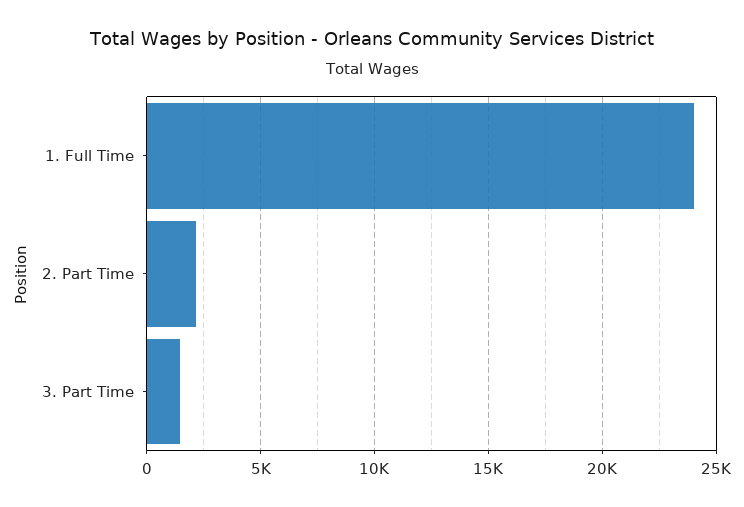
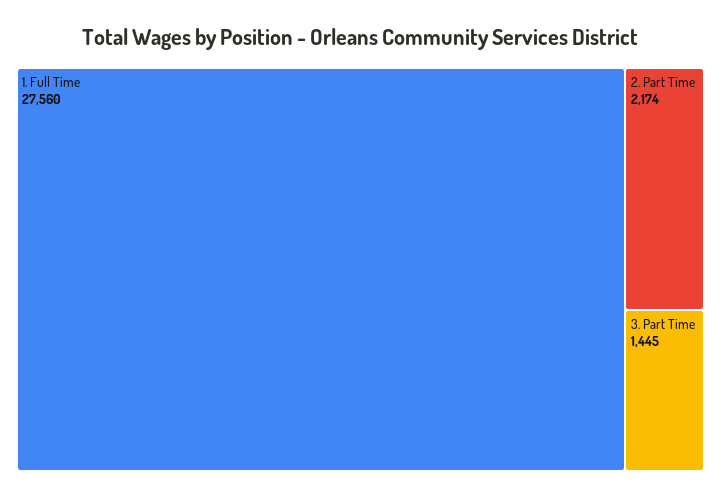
1. Full Time: 24000 -> 27560

